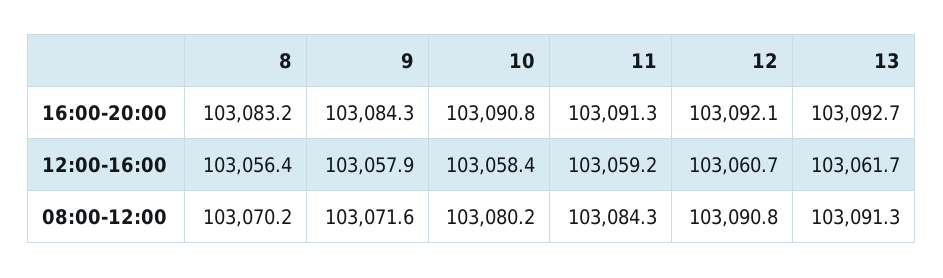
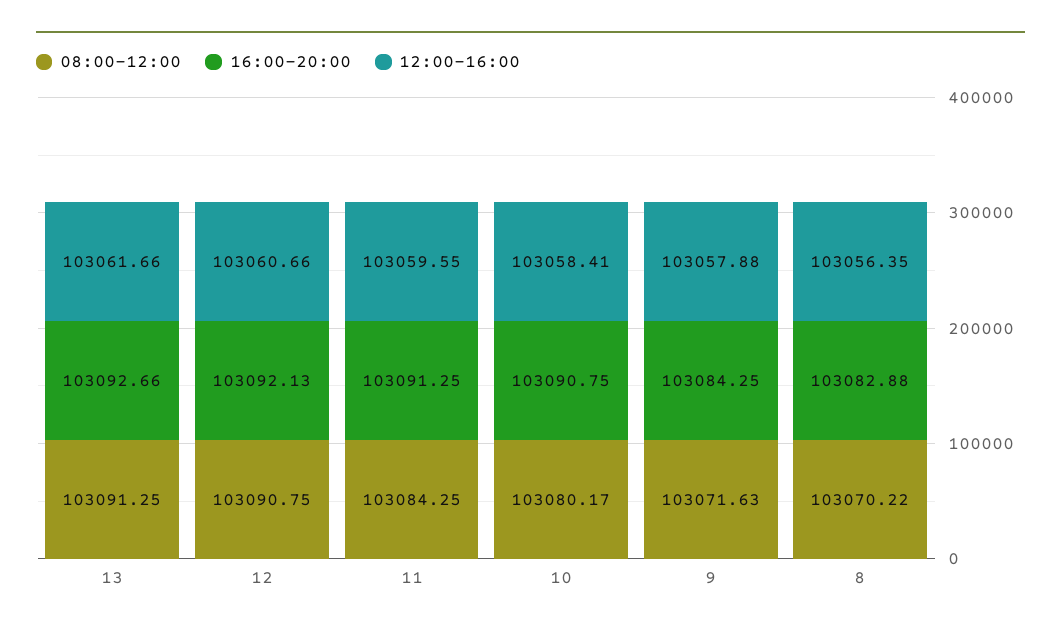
16:00-20:00, 8: 103083.2 -> 103082.88
12:00-16:00, 11: 103059.2 -> 103059.55

